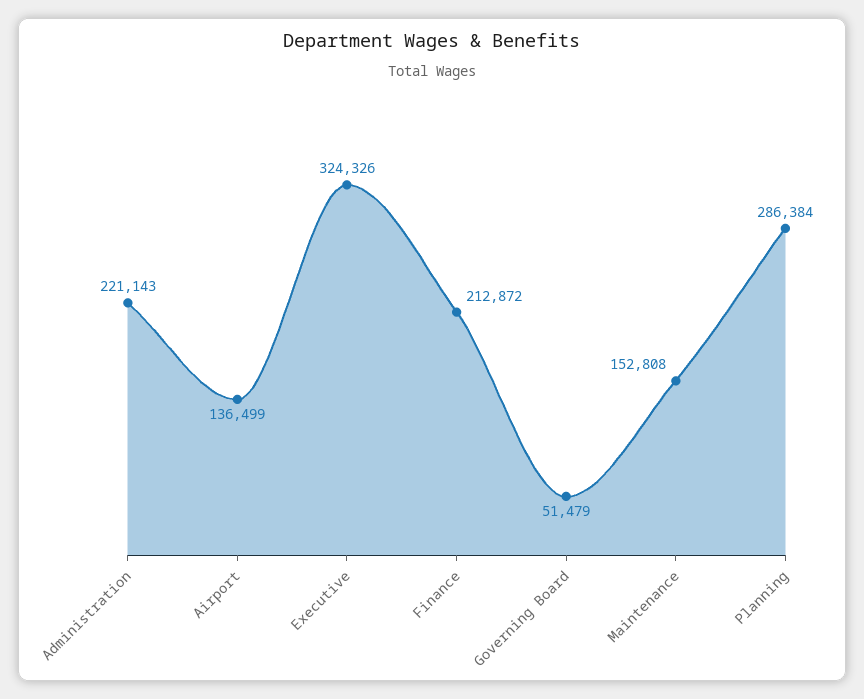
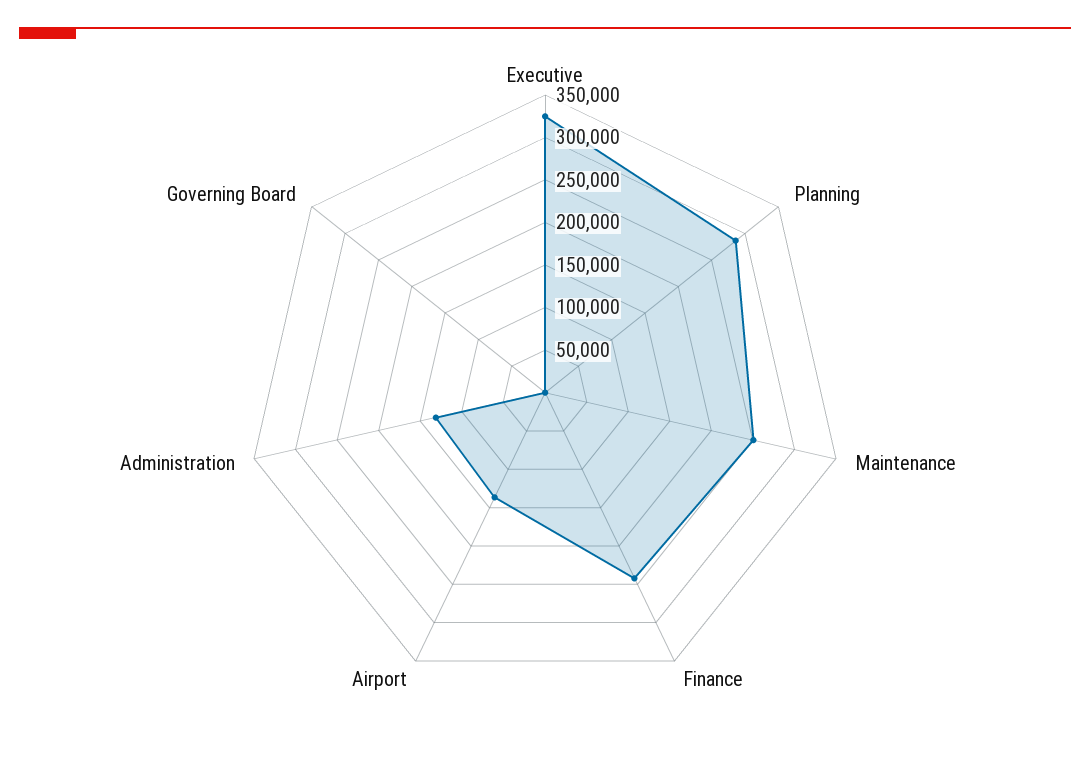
Administration: 221143 -> 130000
Finance: 212872 -> 240000
Governing Board: 51479 -> 0
Maintenance: 152808 -> 250000

